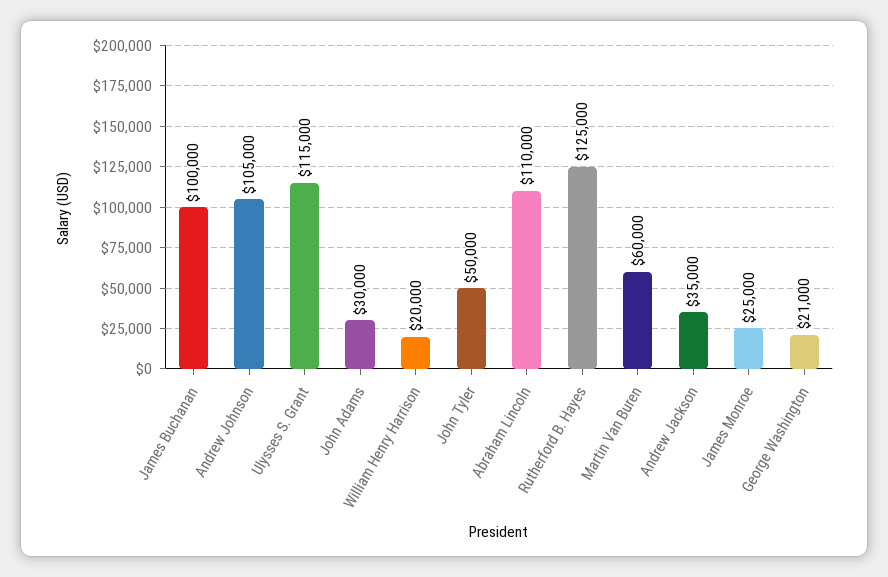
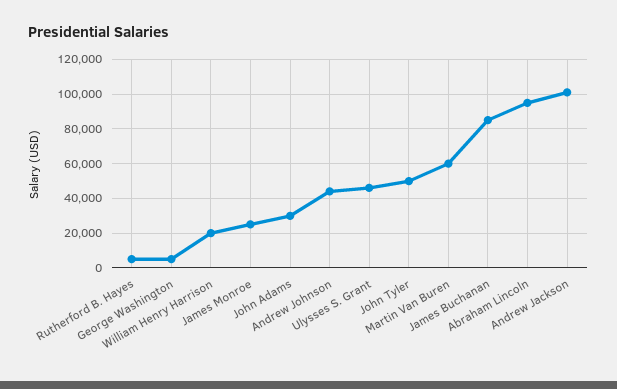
James Buchanan: 100000 -> 85000
Andrew Johnson: 105000 -> 45000
Ulysses S. Grant: 115000 -> 45000
Abraham Lincoln: 110000 -> 95000
Rutherford B. Hayes: 125000 -> 5000
Andrew Jackson: 35000 -> 100000
George Washington: 21000 -> 5000

